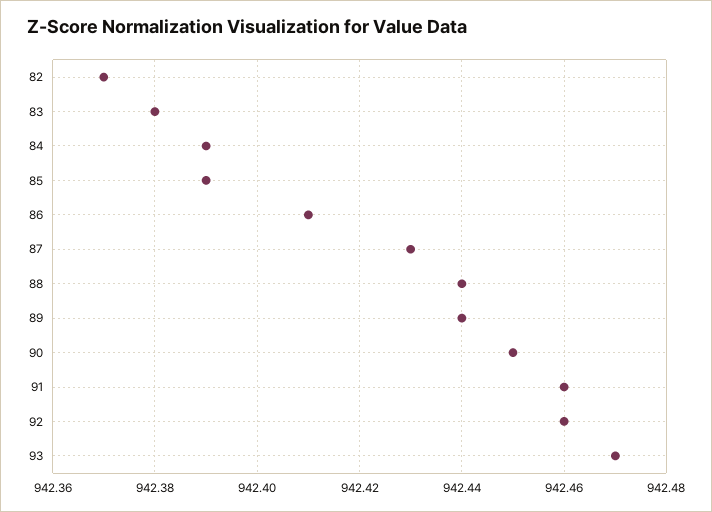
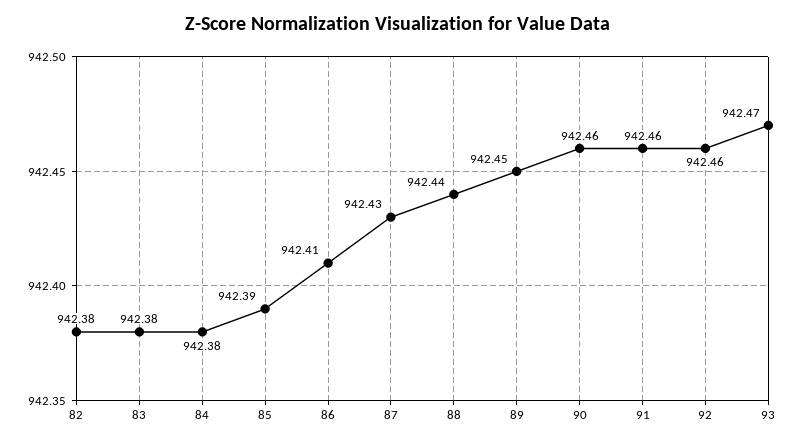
82: 942.37 -> 942.38
84: 942.39 -> 942.38
89: 942.44 -> 942.45
90: 942.45 -> 942.46

